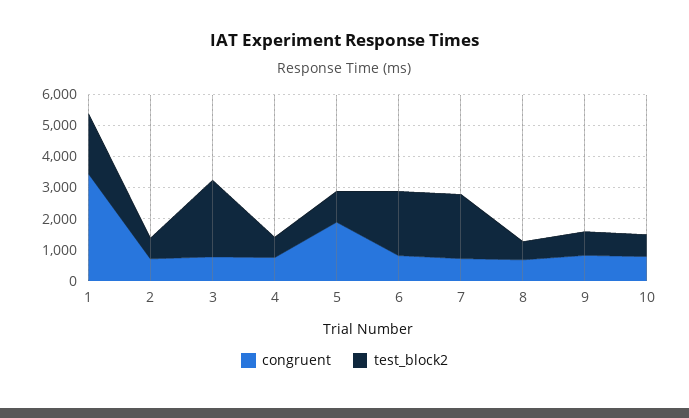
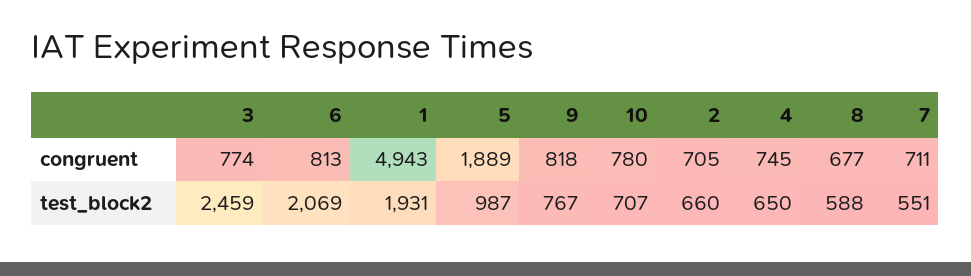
congruent, 1: 3500 -> 4943
test_block2, 7: 2000 -> 551

